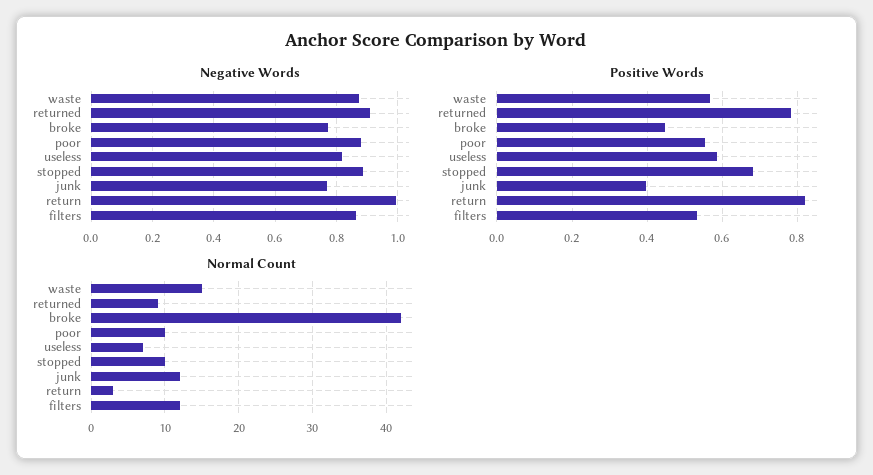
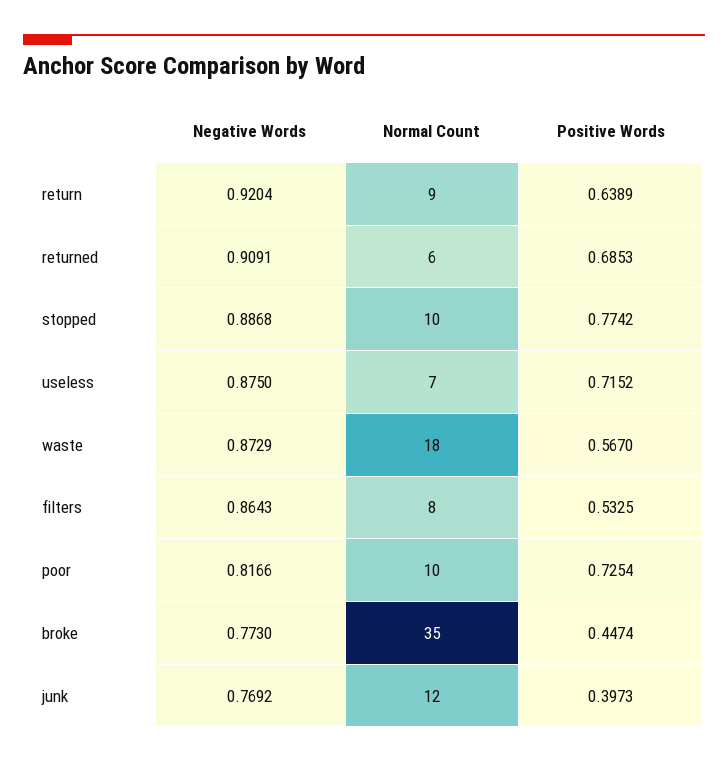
Negative Words, poor: 0.88 -> 0.8166
Negative Words, useless: 0.82 -> 0.875
Negative Words, return: 1 -> 0.9204
Positive Words, returned: 0.78 -> 0.6853
Positive Words, poor: 0.56 -> 0.7254
Positive Words, useless: 0.58 -> 0.7152
Positive Words, stopped: 0.68 -> 0.7742
Positive Words, return: 0.82 -> 0.6389
Normal Count, waste: 15 -> 18
Normal Count, returned: 9 -> 6
Normal Count, broke: 42 -> 35
Normal Count, return: 3 -> 9
Normal Count, filters: 12 -> 8

